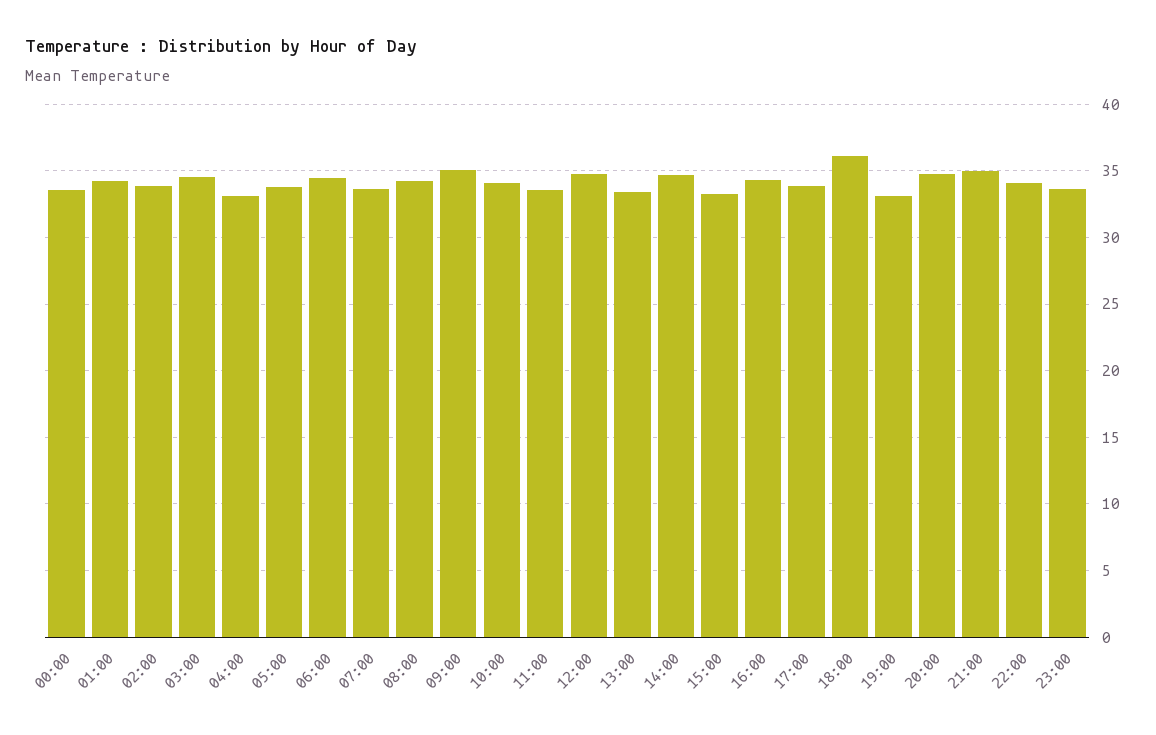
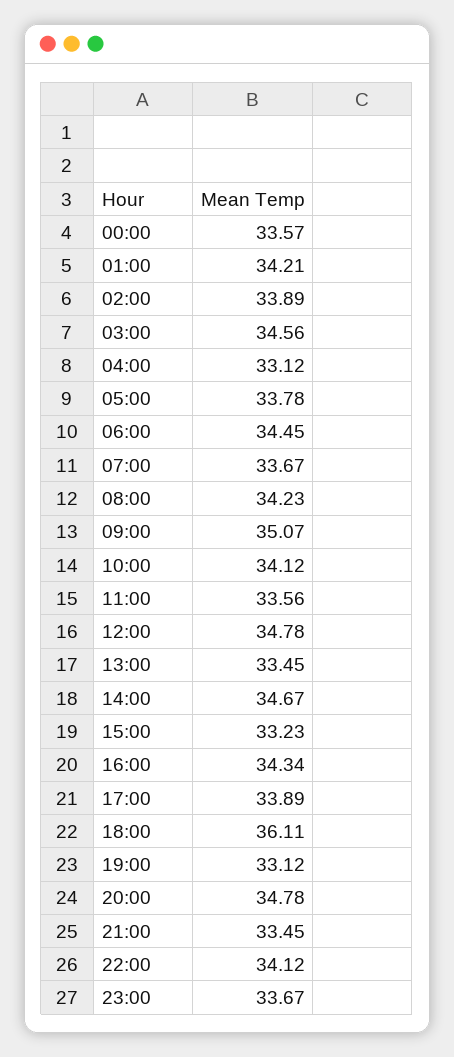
21:00: 35 -> 33.45

